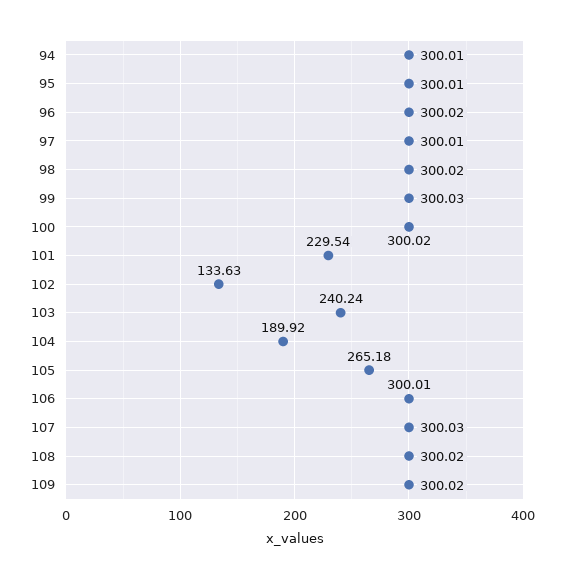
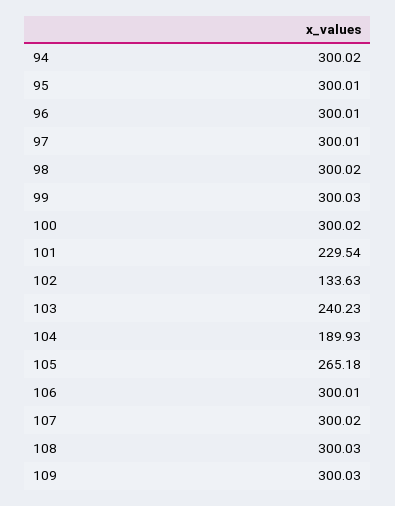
94: 300.01 -> 300.02
96: 300.02 -> 300.01
103: 240.24 -> 240.23
104: 189.92 -> 189.93
107: 300.03 -> 300.02
108: 300.02 -> 300.03
109: 300.02 -> 300.03

